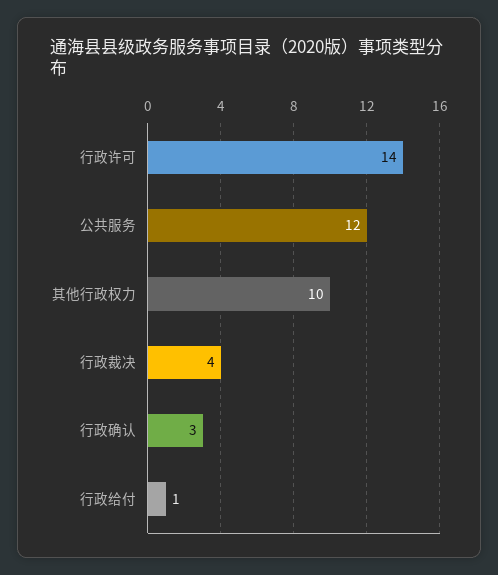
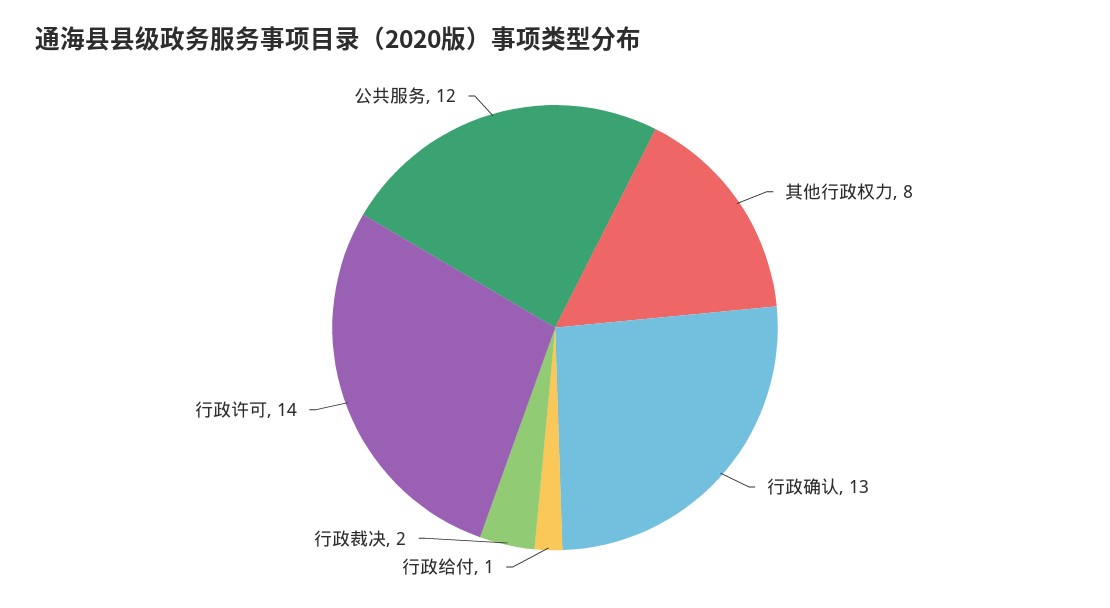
其他行政权力: 10 -> 8
行政裁决: 4 -> 2
行政确认: 3 -> 13

